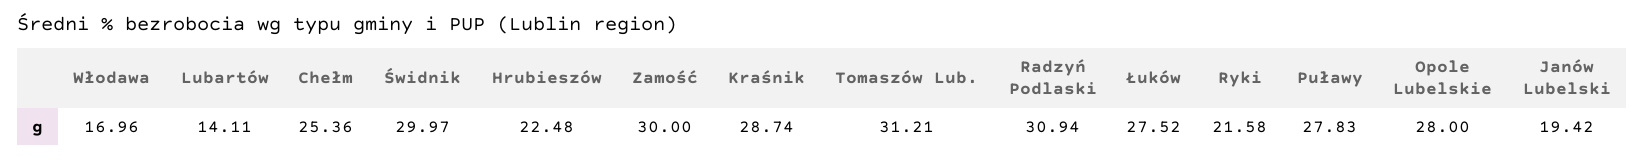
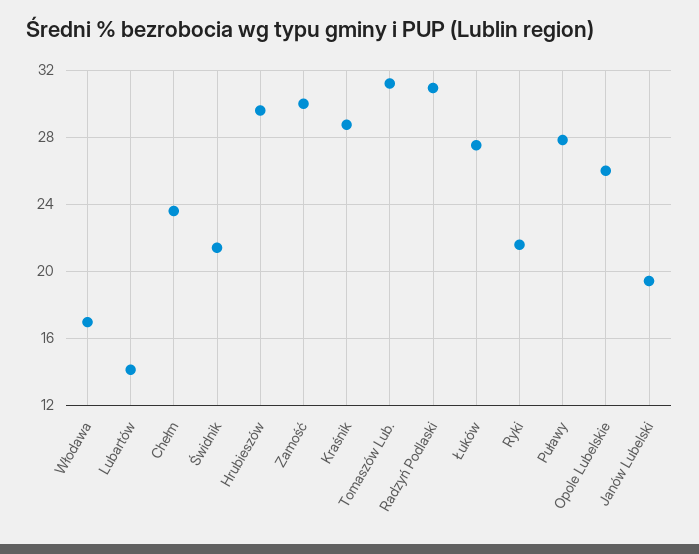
Chełm: 25.36 -> 23.5
Świdnik: 29.97 -> 21.5
Hrubieszów: 22.48 -> 29.5
Opole Lubelskie: 28 -> 26

